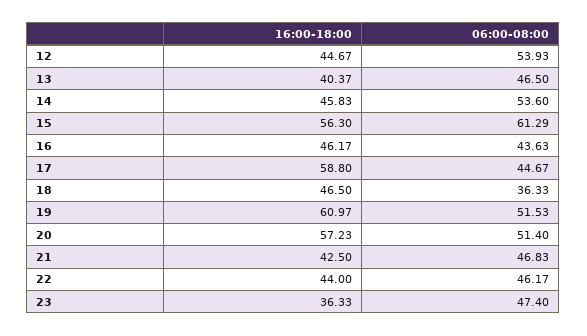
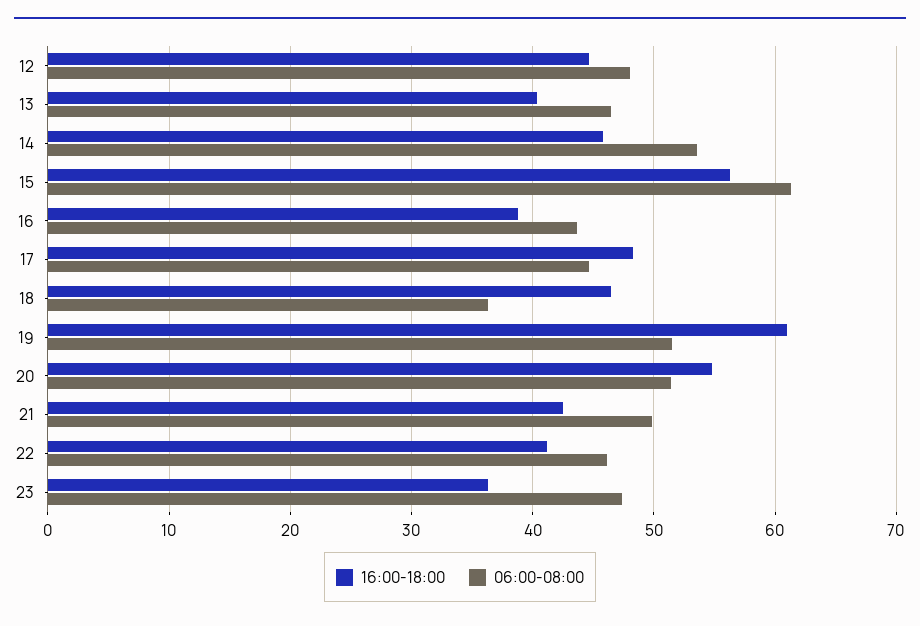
06:00-08:00, 12: 53.93 -> 48
16:00-18:00, 16: 46.17 -> 39
16:00-18:00, 17: 58.8 -> 48
16:00-18:00, 20: 57.23 -> 55
06:00-08:00, 21: 46.83 -> 50
16:00-18:00, 22: 44 -> 41

